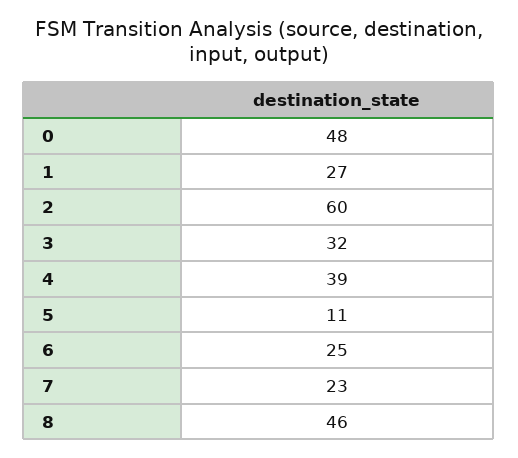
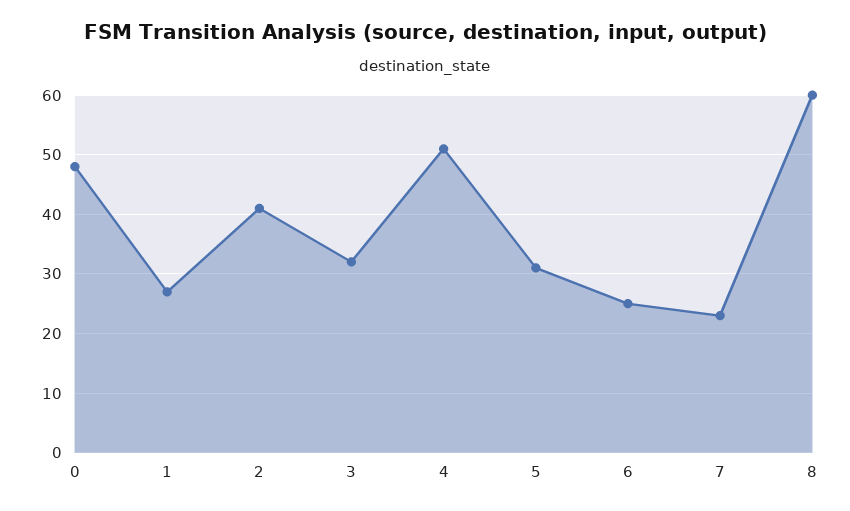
2: 60 -> 40
4: 39 -> 50
5: 11 -> 30
8: 46 -> 60

